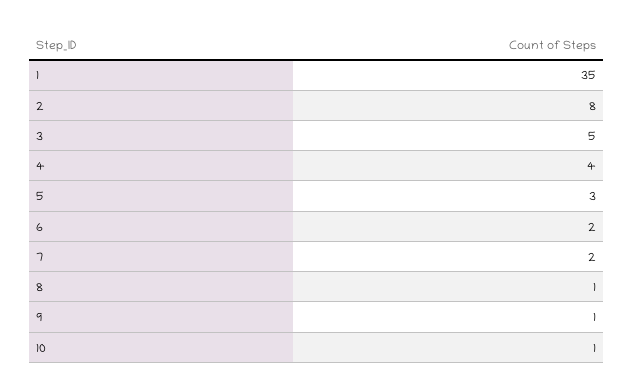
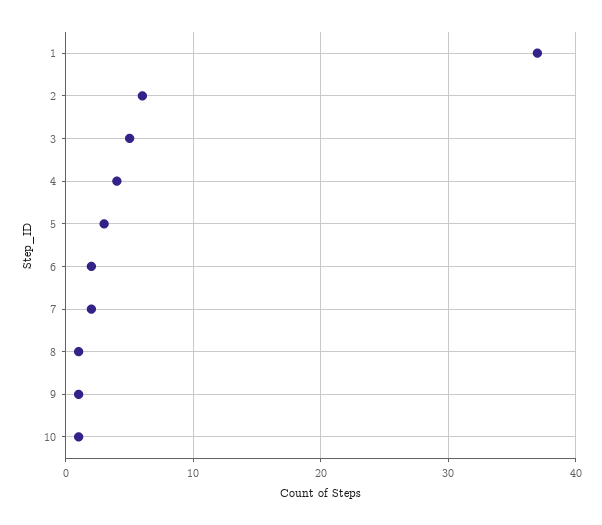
1: 35 -> 37
2: 8 -> 6

